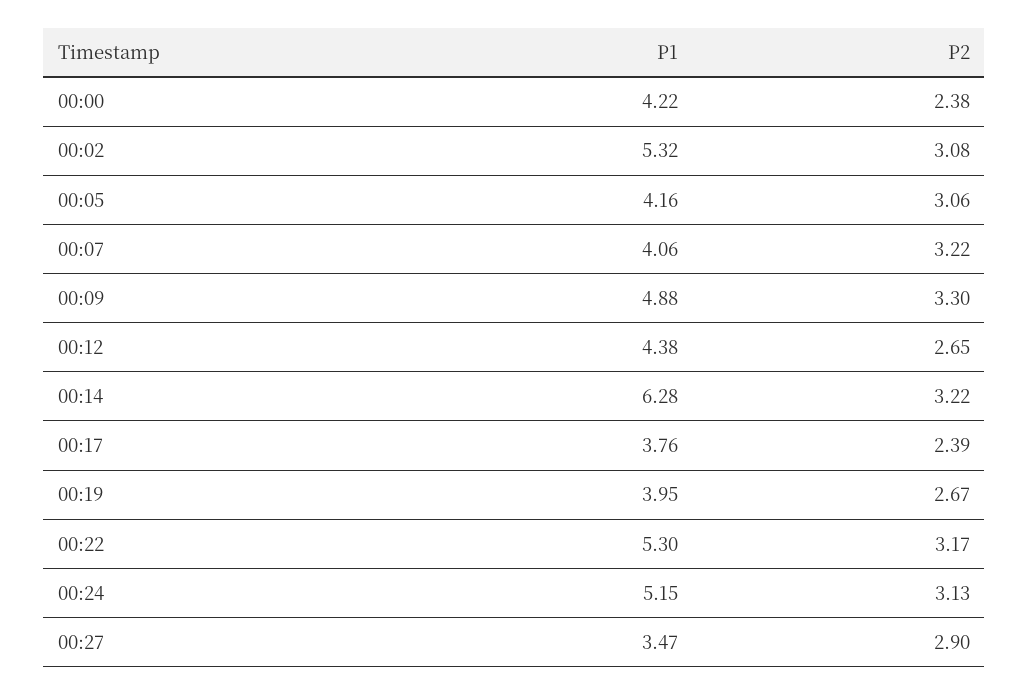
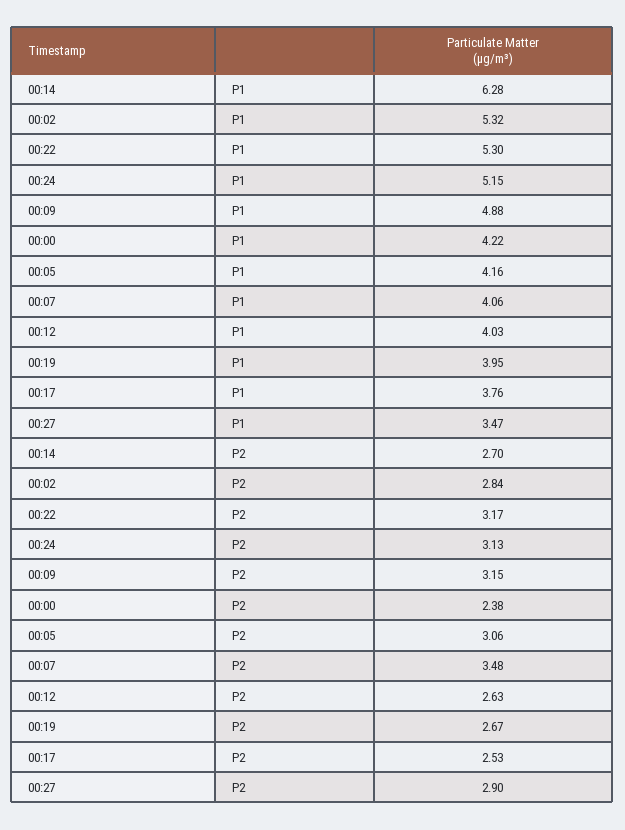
P2, 00:02: 3.08 -> 2.84
P2, 00:07: 3.22 -> 3.48
P2, 00:09: 3.3 -> 3.15
P1, 00:12: 4.38 -> 4.03
P2, 00:12: 2.65 -> 2.63
P2, 00:14: 3.22 -> 2.7
P2, 00:17: 2.39 -> 2.53

